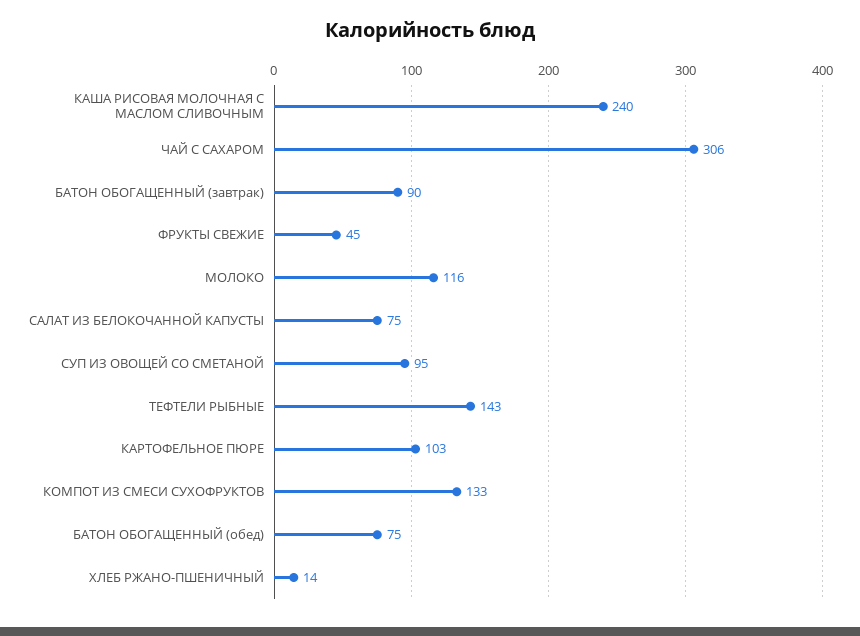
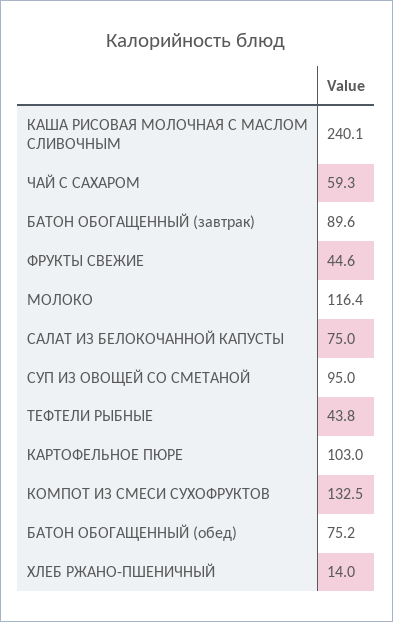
ЧАЙ С САХАРОМ: 306 -> 59.3
ТЕФТЕЛИ РЫБНЫЕ: 143 -> 43.8

